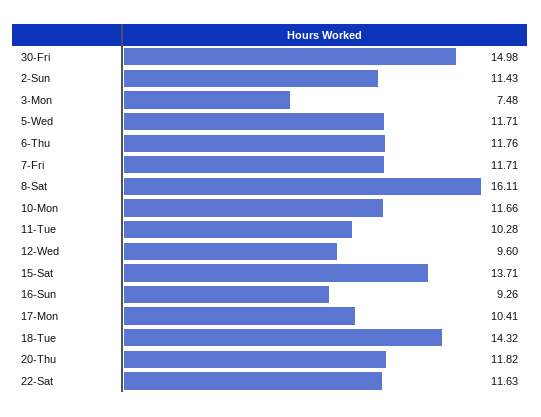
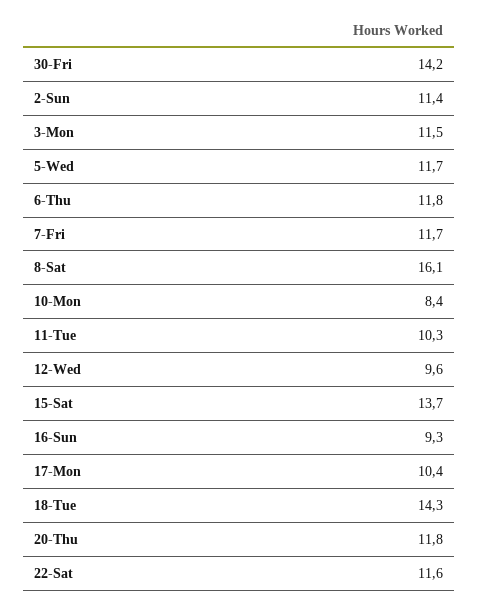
30-Fri: 14.98 -> 14.2
3-Mon: 7.48 -> 11.5
10-Mon: 11.66 -> 8.4

